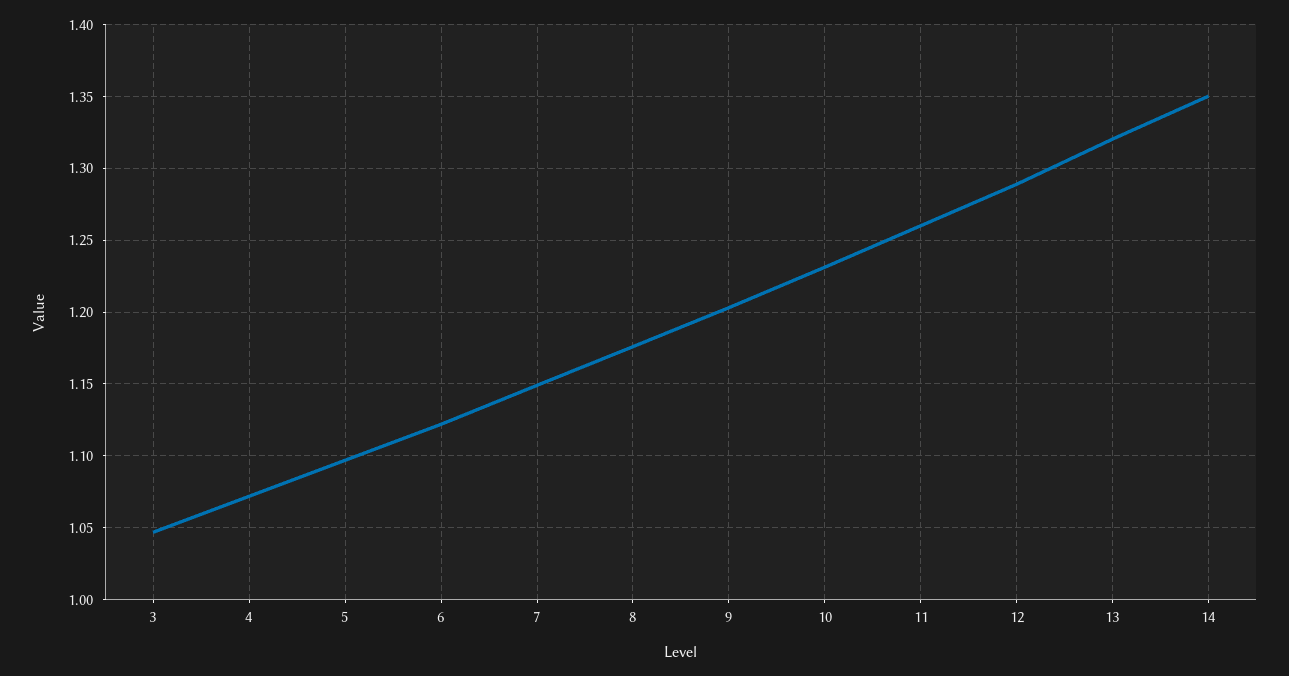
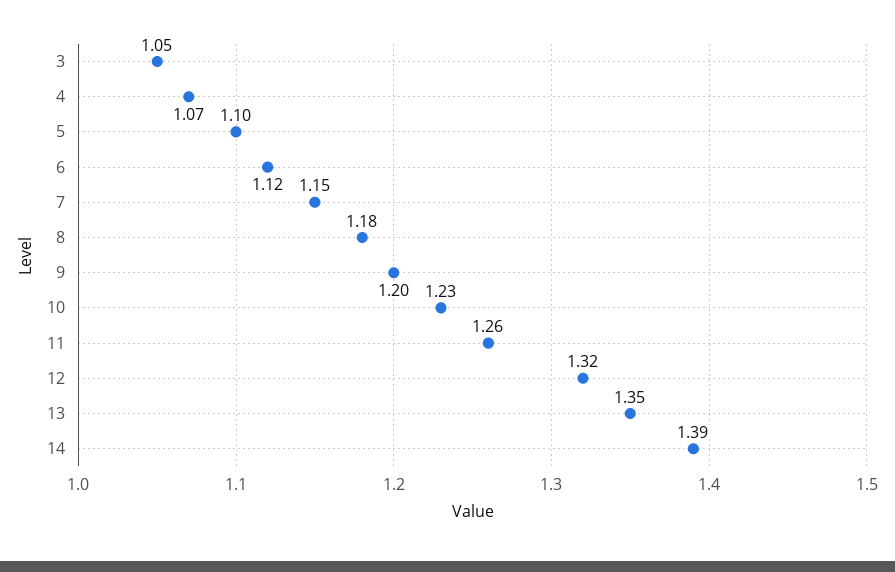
12: 1.29 -> 1.32
13: 1.32 -> 1.35
14: 1.35 -> 1.39

